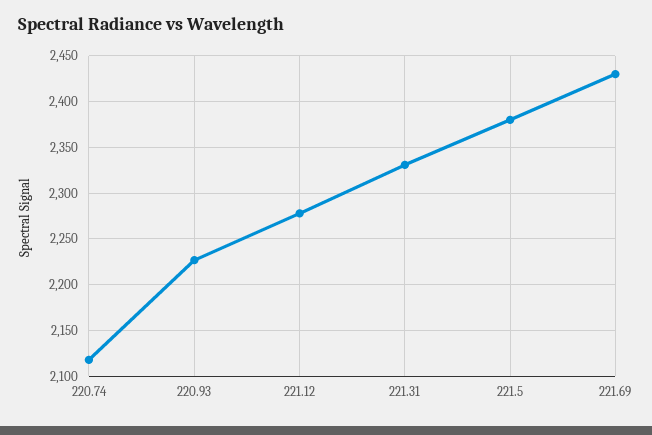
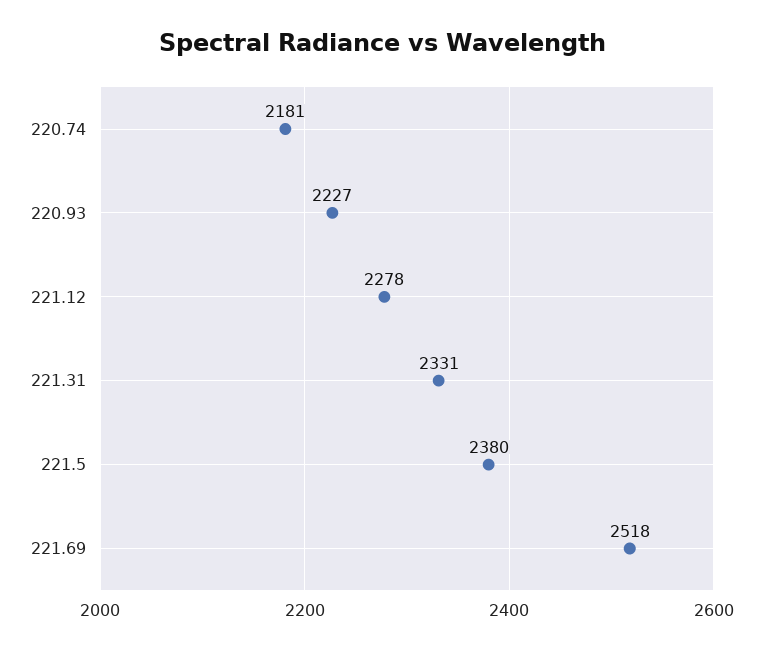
220.74: 2120 -> 2181
221.69: 2430 -> 2518

